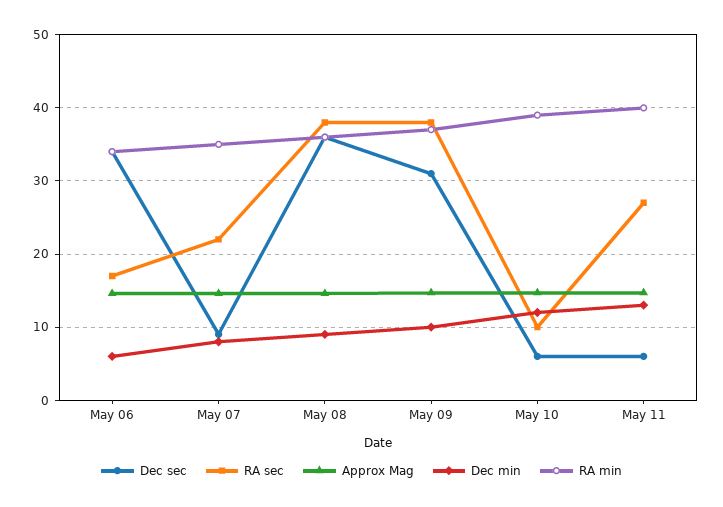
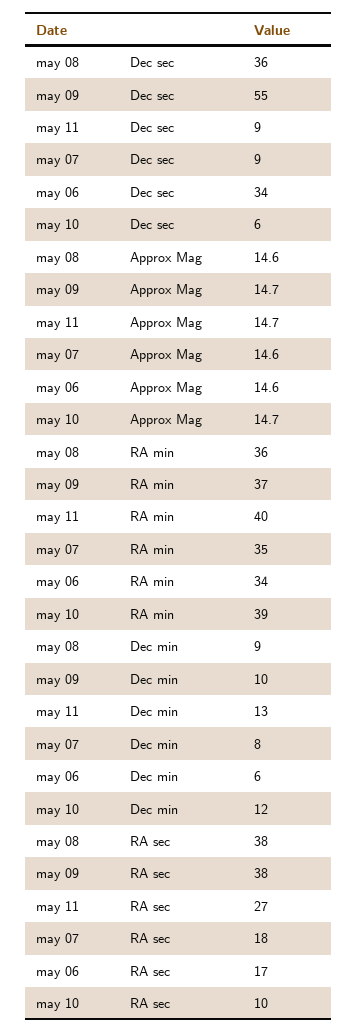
RA sec, May 07: 22 -> 18
Dec sec, May 09: 31 -> 55
Dec sec, May 11: 6 -> 9

